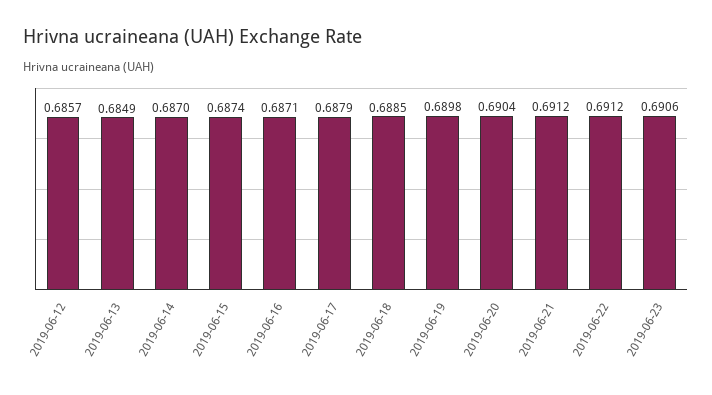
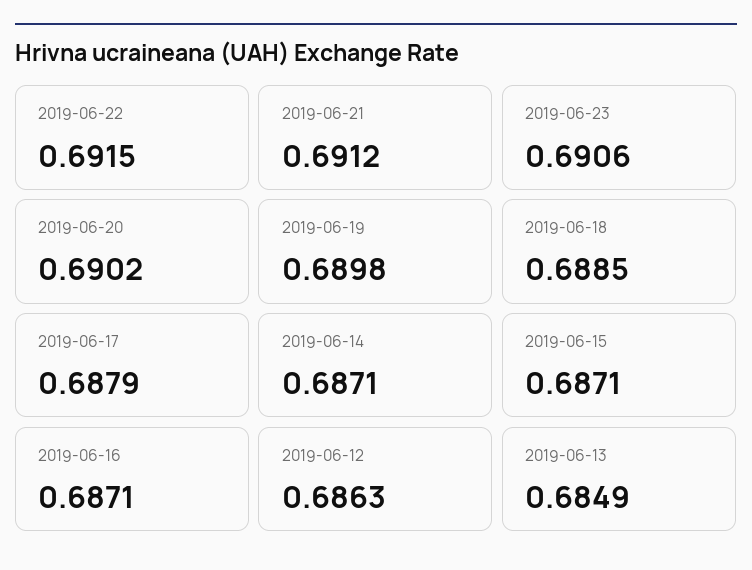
2019-06-12: 0.6857 -> 0.6863
2019-06-14: 0.687 -> 0.6871
2019-06-15: 0.6874 -> 0.6871
2019-06-20: 0.6904 -> 0.6902
2019-06-22: 0.6912 -> 0.6915

